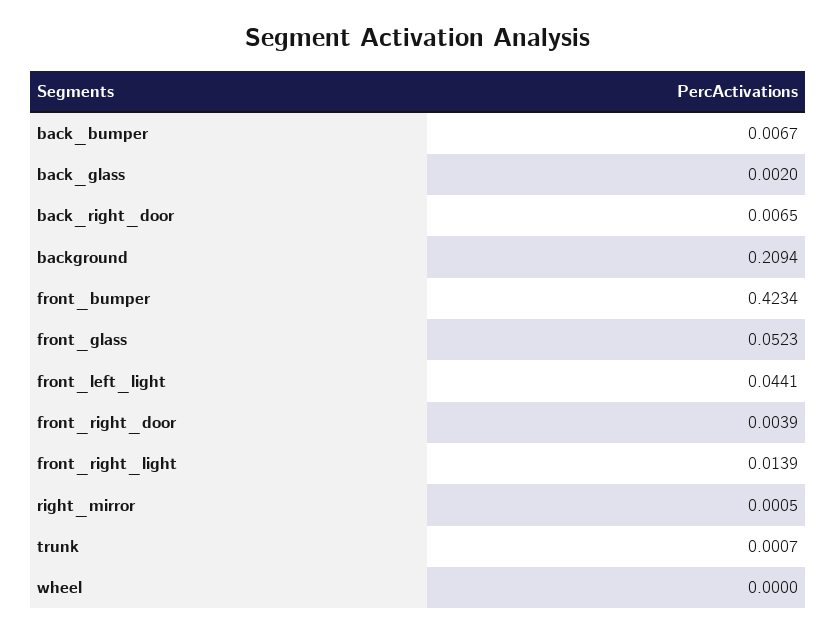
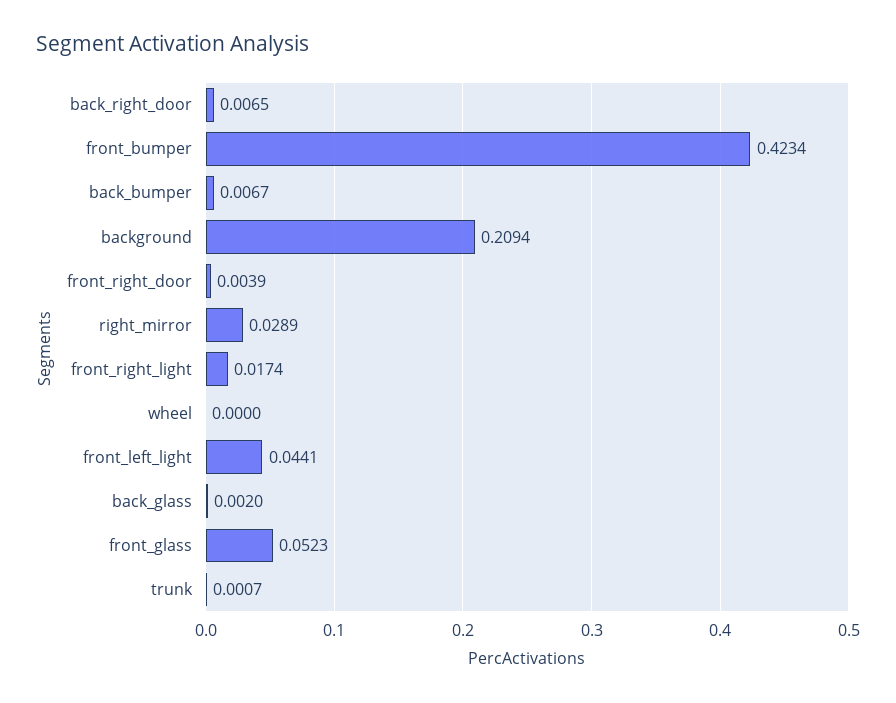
front_right_light: 0.0139 -> 0.0174
right_mirror: 0.0005 -> 0.0289

